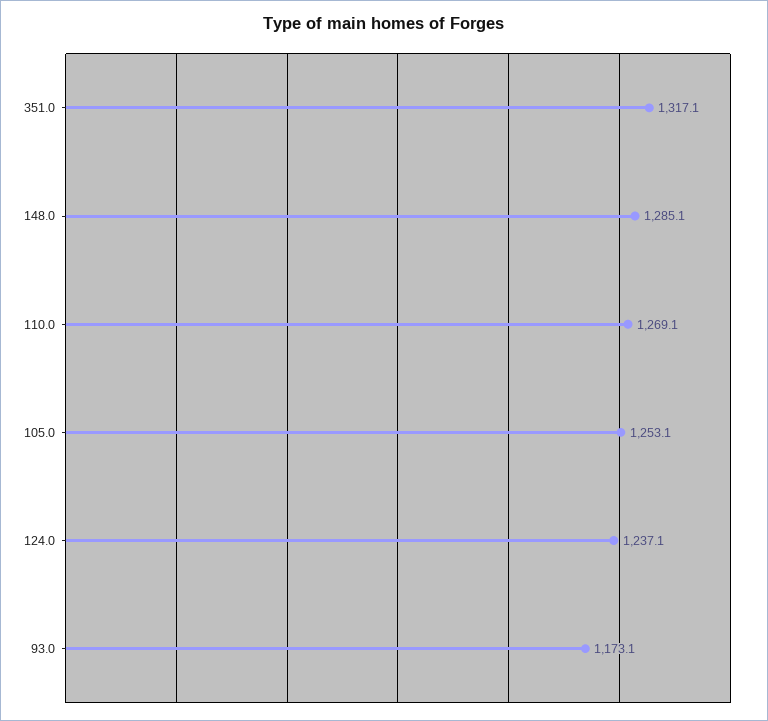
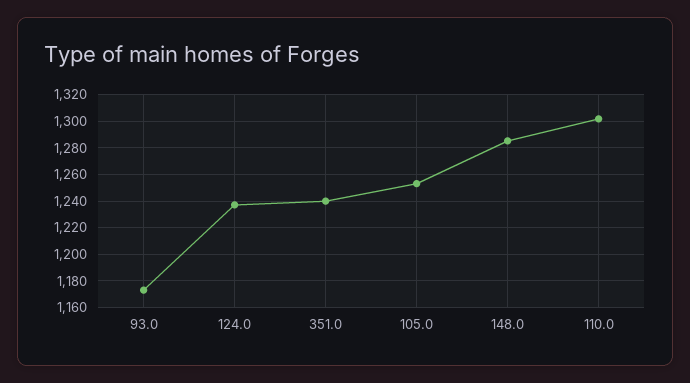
351.0: 1317.1 -> 1240
110.0: 1269.1 -> 1300

